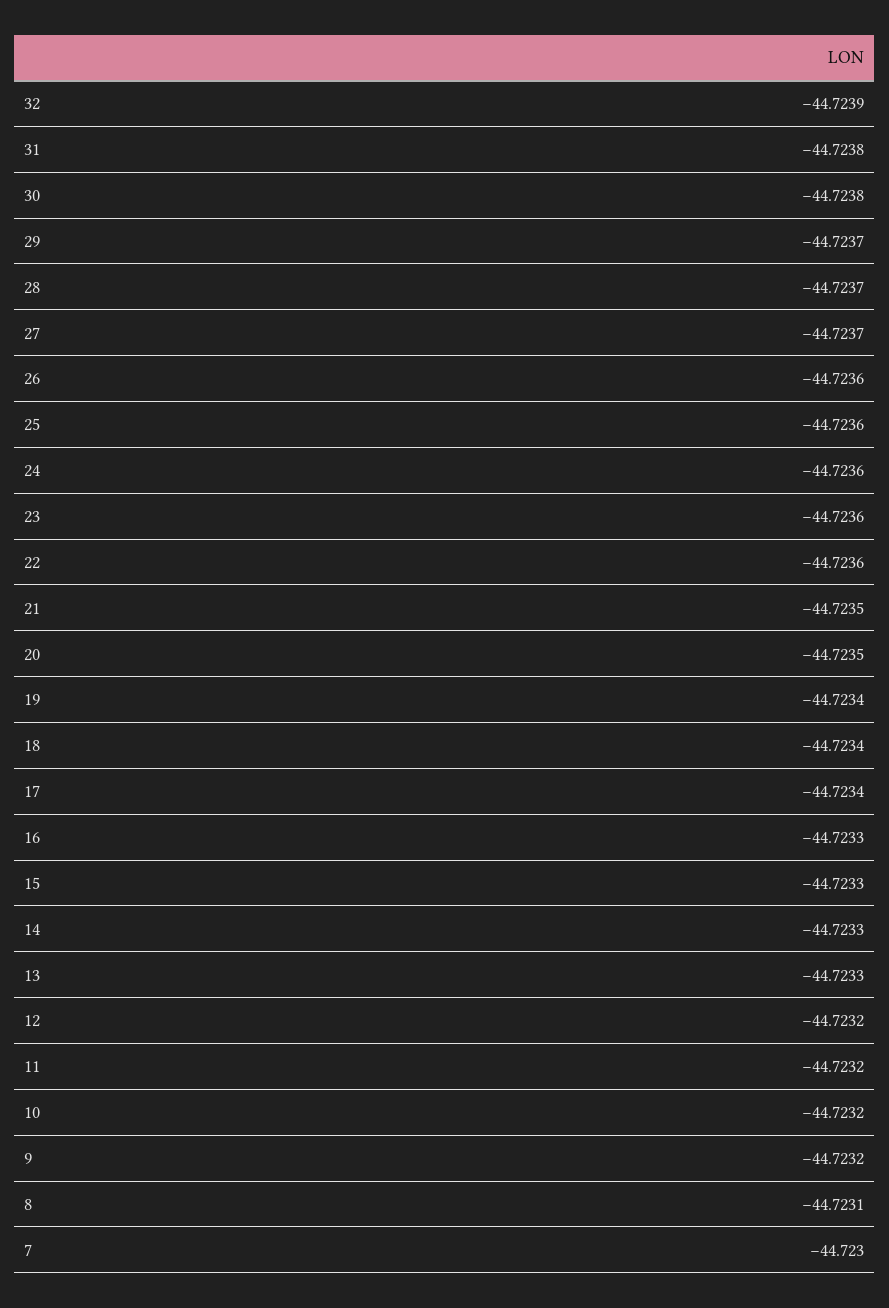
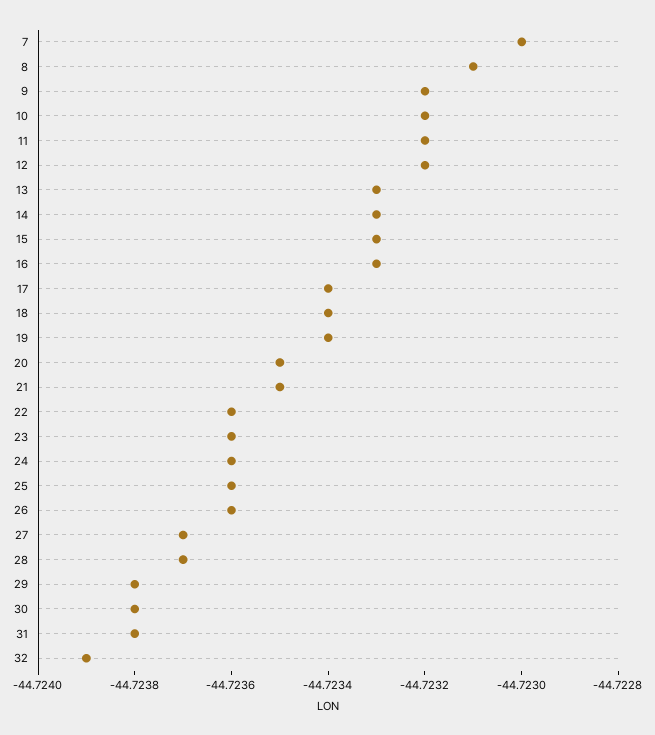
29: -44.7237 -> -44.7238

